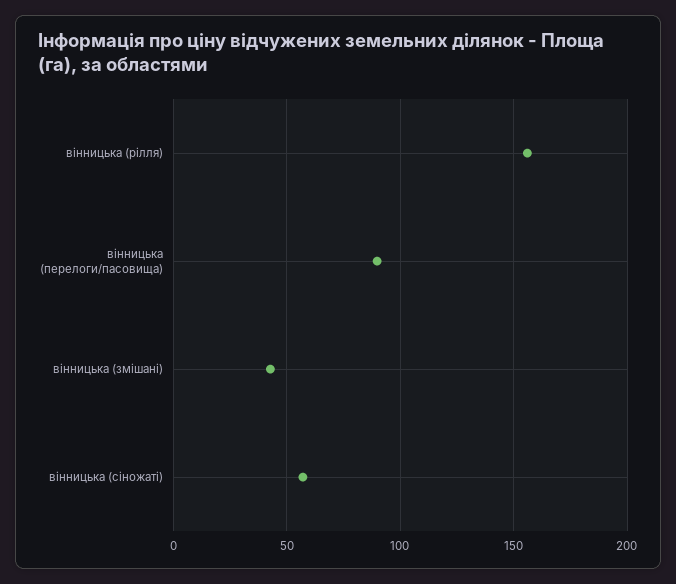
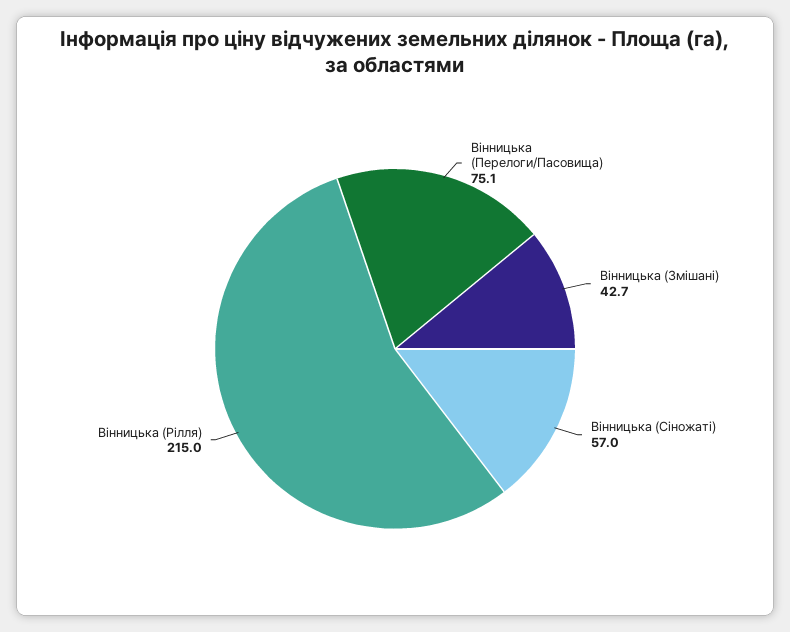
вінницька (рілля): 155 -> 215
вінницька (перелоги/пасовища): 90 -> 75.1

